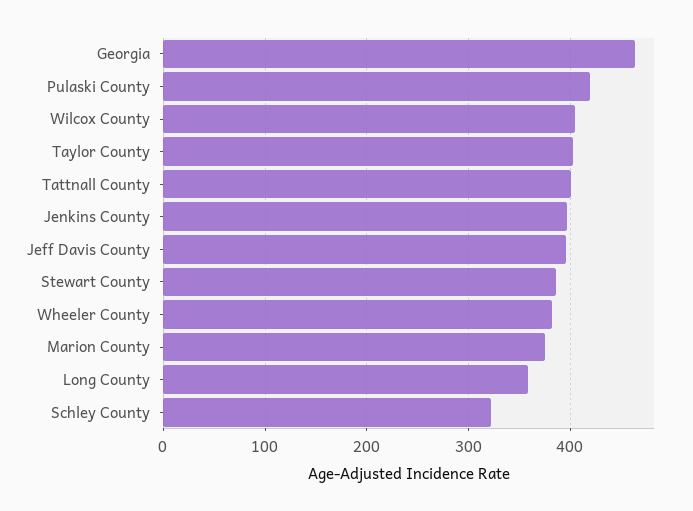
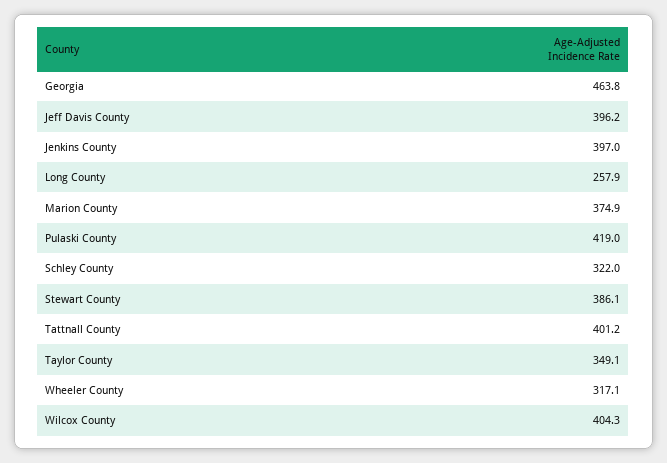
Taylor County: 400 -> 349.1
Wheeler County: 380 -> 317.1
Long County: 360 -> 257.9

